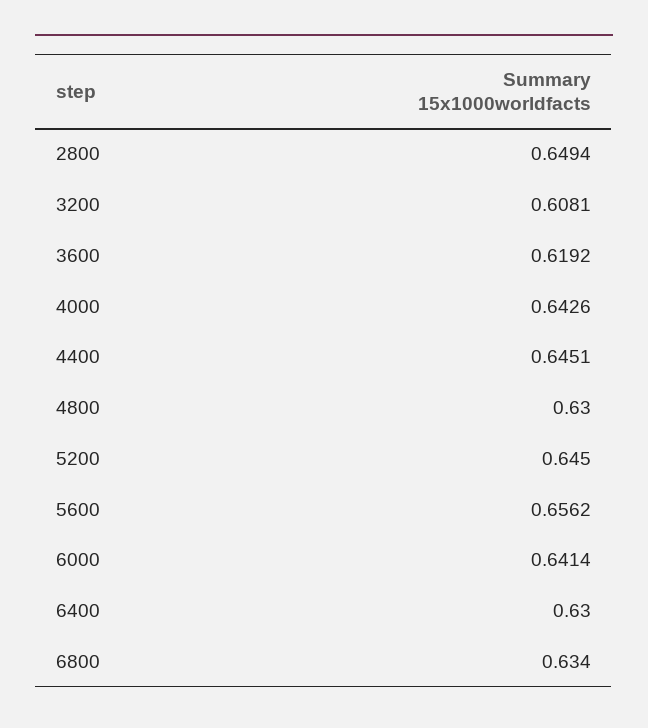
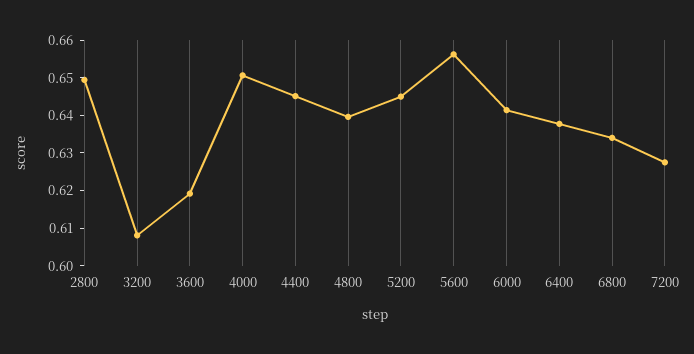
4000: 0.6426 -> 0.65
4800: 0.63 -> 0.64
6400: 0.63 -> 0.6375
7200: none -> 0.6275

